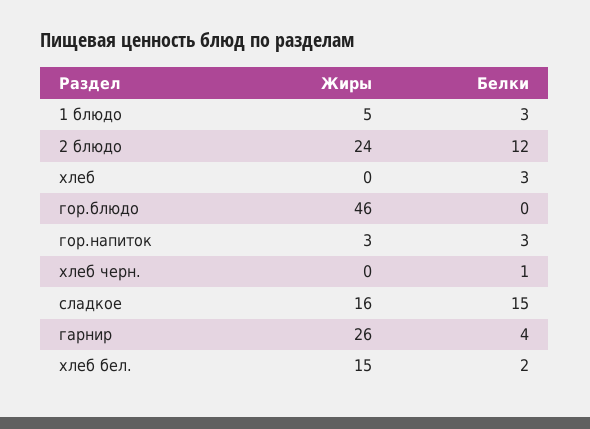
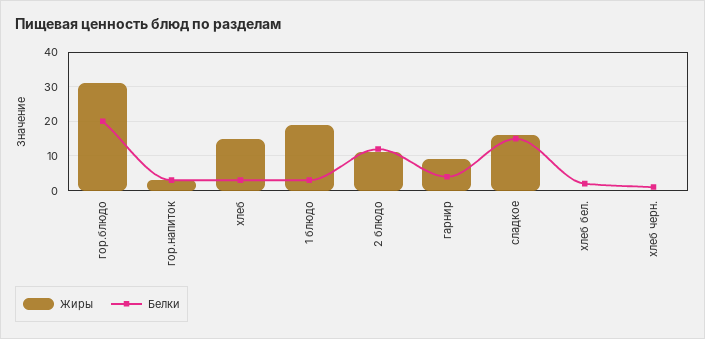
Жиры, 1 блюдо: 5 -> 20
Жиры, 2 блюдо: 24 -> 10
Жиры, хлеб: 0 -> 15
Жиры, гор.блюдо: 46 -> 30
Белки, гор.блюдо: 0 -> 20
Жиры, гарнир: 26 -> 10
Жиры, хлеб бел.: 15 -> 0

